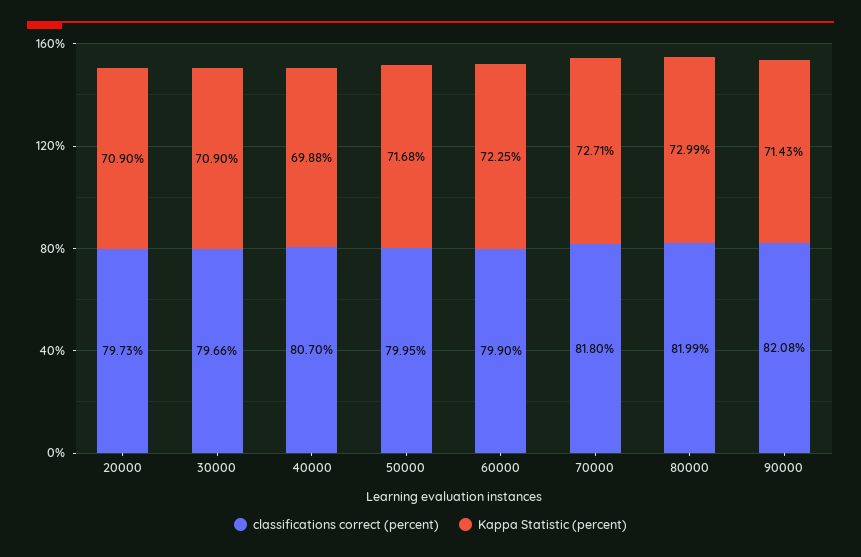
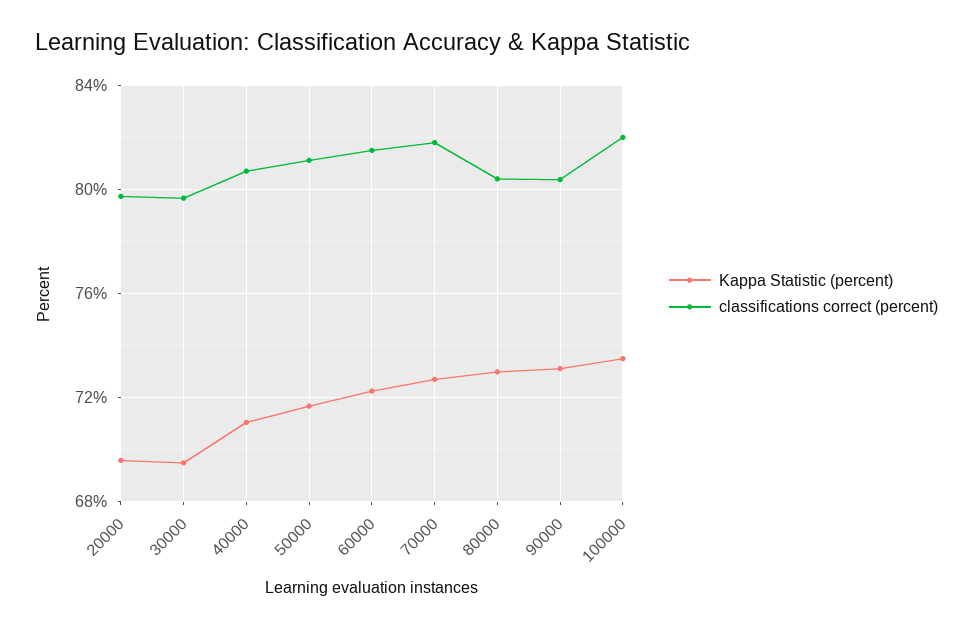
Kappa Statistic (percent), 20000: 70.9 -> 69.5
Kappa Statistic (percent), 30000: 70.9 -> 69.5
Kappa Statistic (percent), 40000: 69.88 -> 71
classifications correct (percent), 50000: 79.95 -> 81
classifications correct (percent), 60000: 79.9 -> 81.5
classifications correct (percent), 80000: 81.99 -> 80.5
classifications correct (percent), 90000: 82.08 -> 80.5
Kappa Statistic (percent), 90000: 71.43 -> 73
Kappa Statistic (percent), 100000: none -> 73.5
classifications correct (percent), 100000: none -> 82

